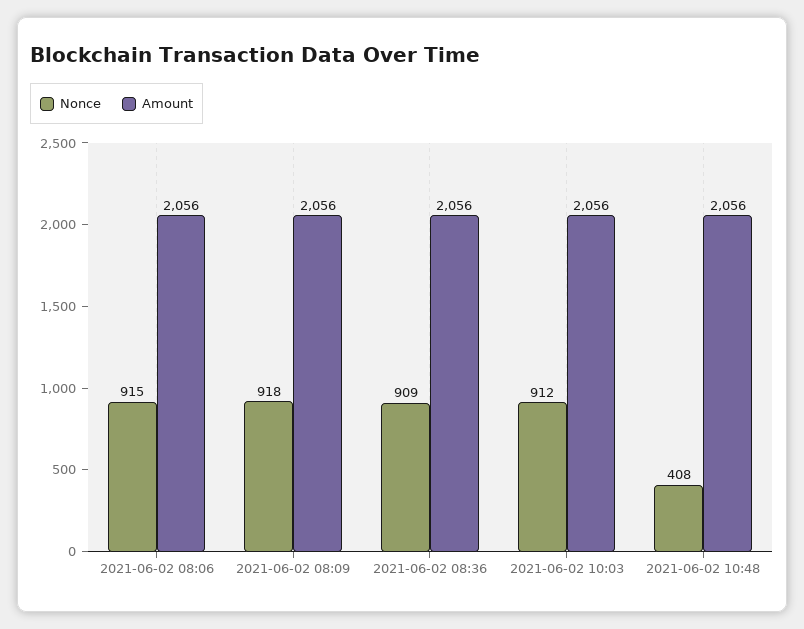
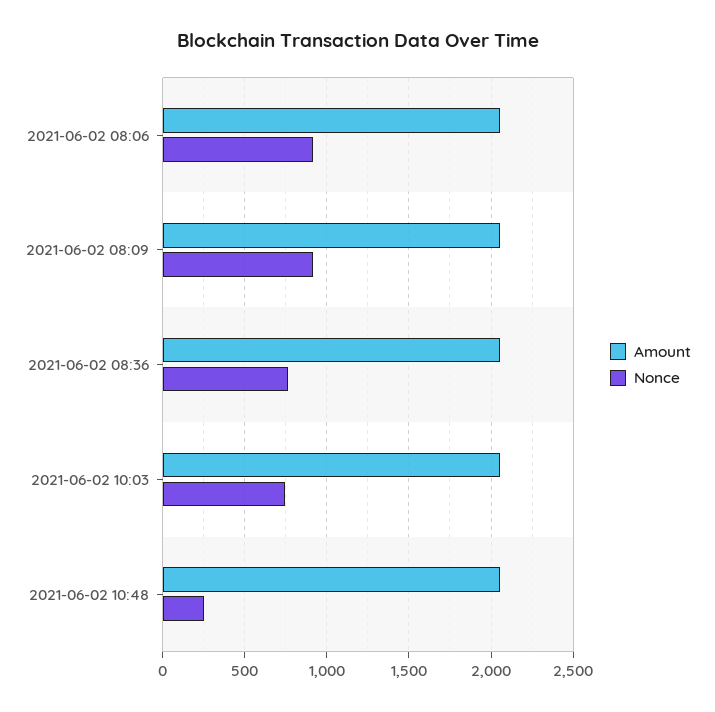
Nonce, 2021-06-02 08:36: 909 -> 750
Nonce, 2021-06-02 10:03: 912 -> 750
Nonce, 2021-06-02 10:48: 408 -> 250

